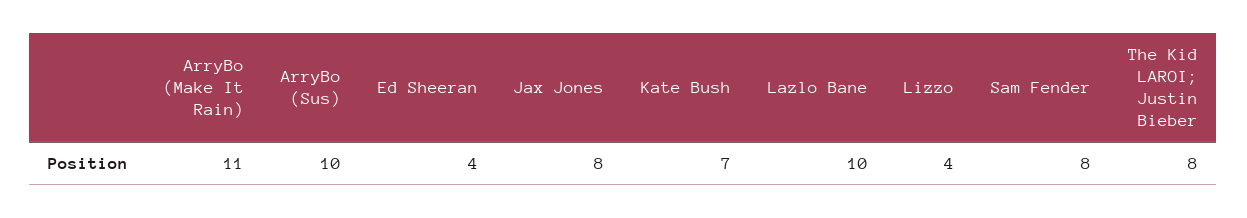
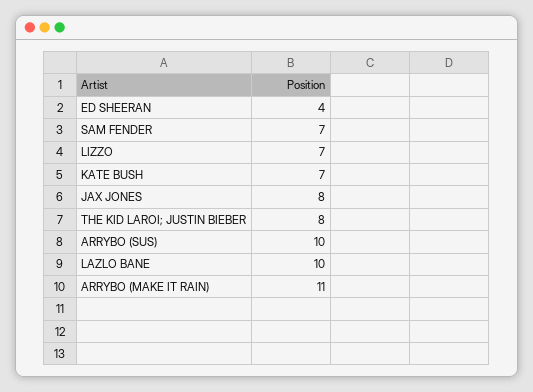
Lizzo: 4 -> 7
Sam Fender: 8 -> 7

